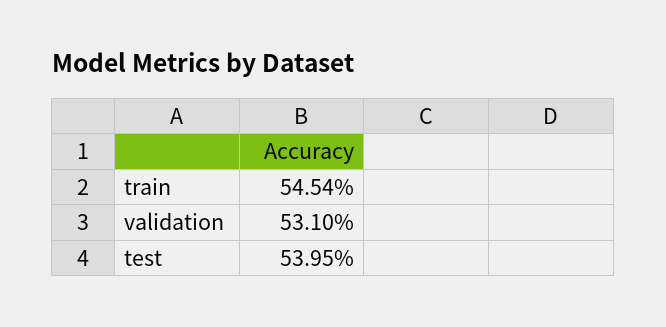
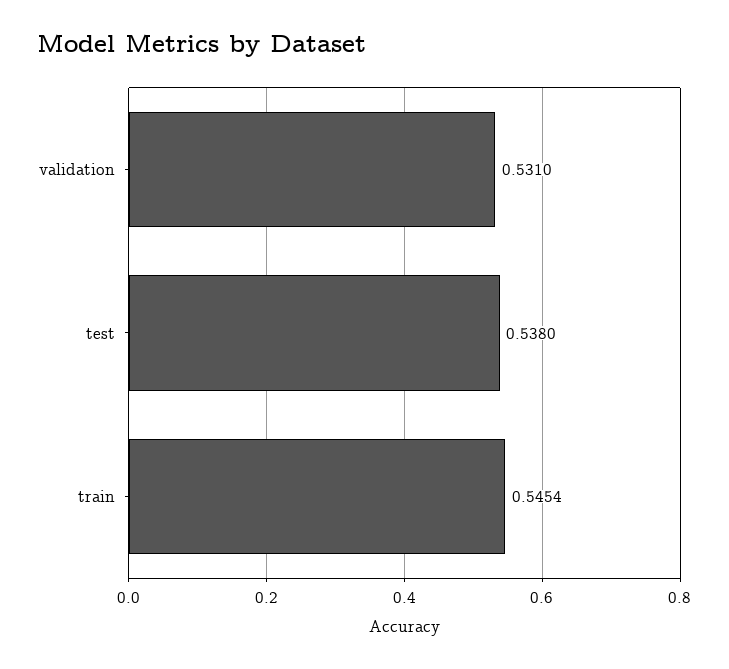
test: 0.5395 -> 0.538

